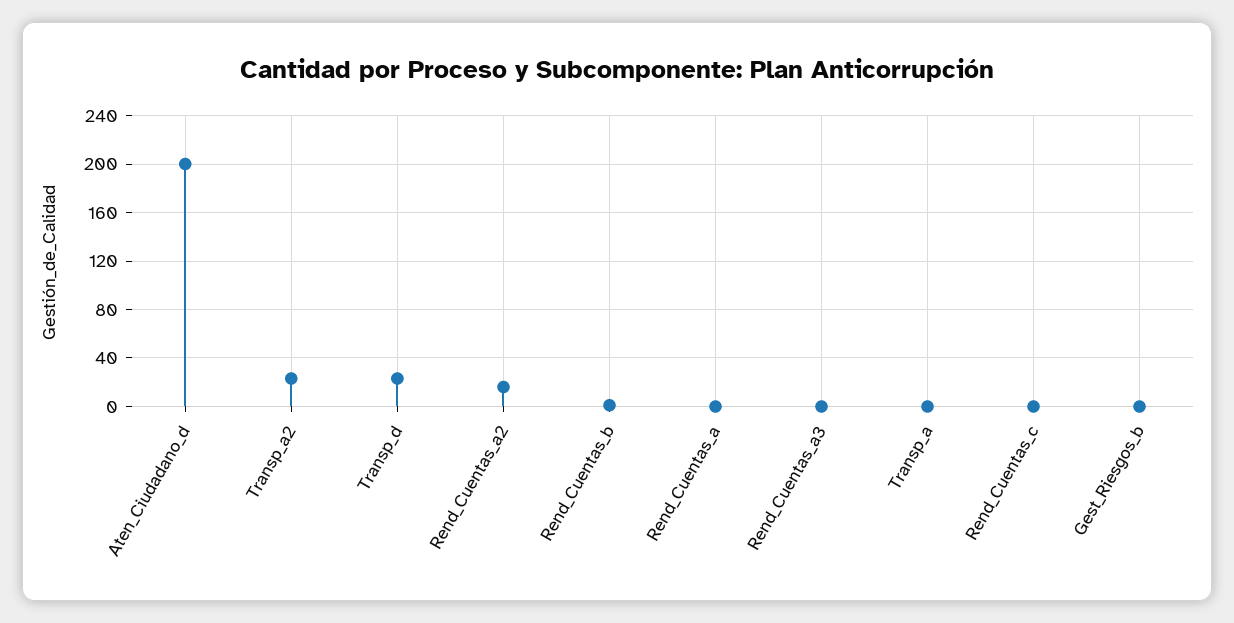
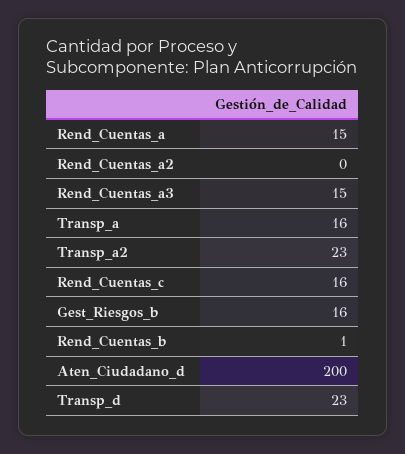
Rend_Cuentas_a2: 15 -> 0
Rend_Cuentas_a: 0 -> 15
Rend_Cuentas_a3: 0 -> 15
Transp_a: 0 -> 16
Rend_Cuentas_c: 0 -> 16
Gest_Riesgos_b: 0 -> 16

